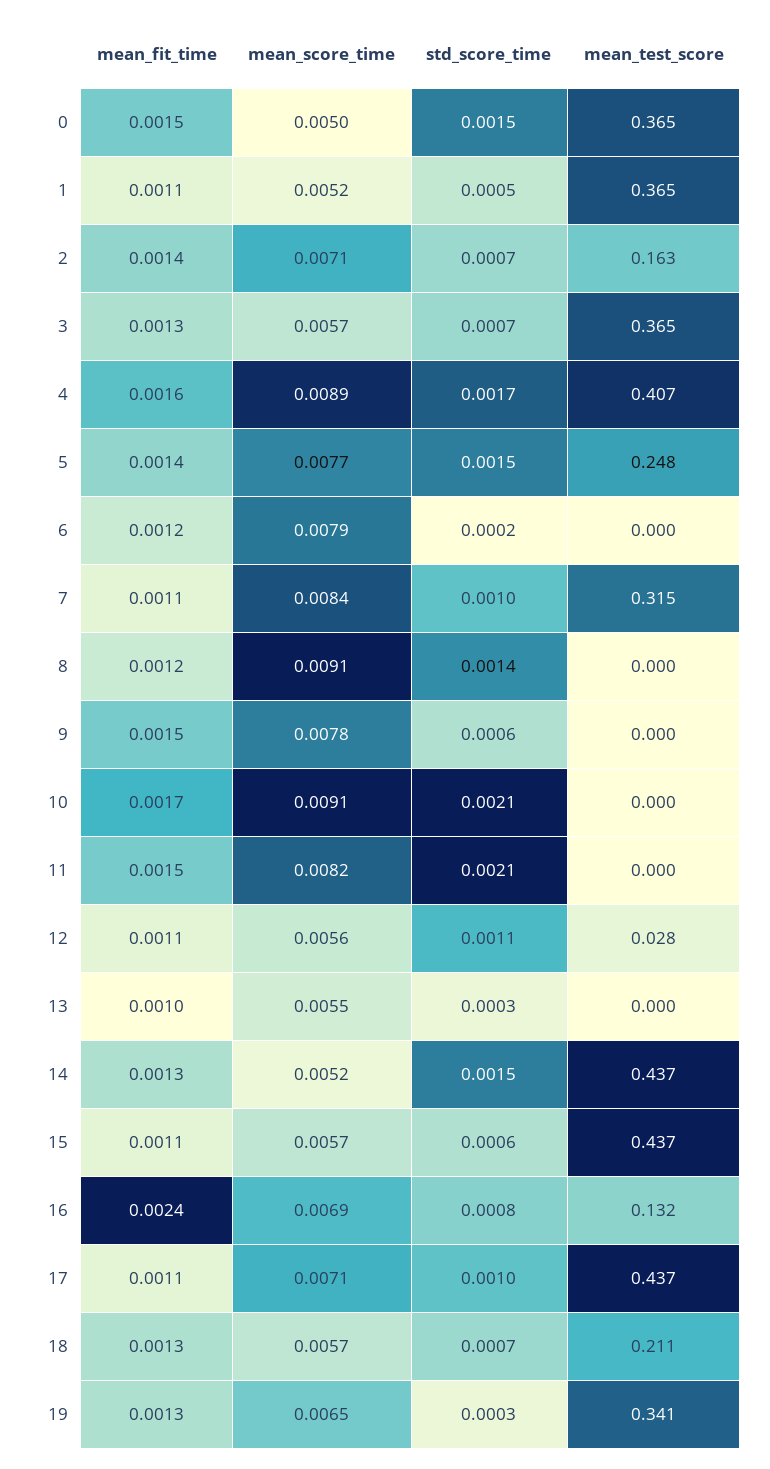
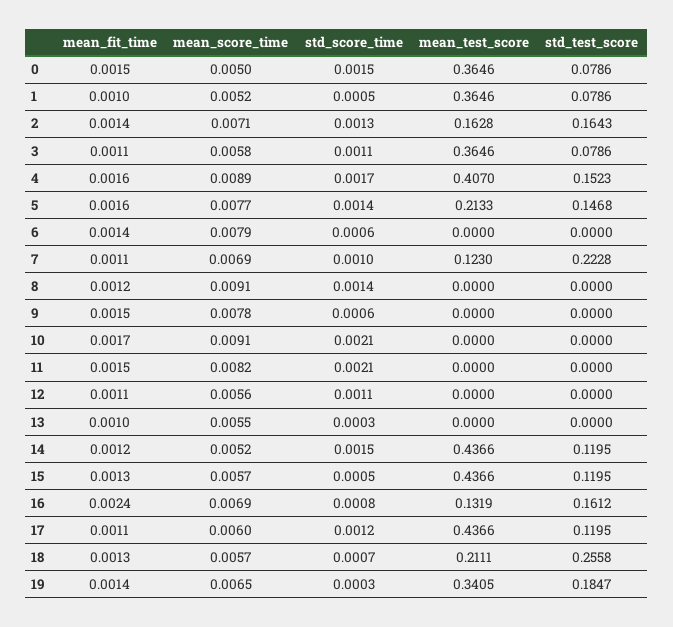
mean_fit_time, 1: 0.0011 -> 0.001
std_score_time, 2: 0.0007 -> 0.0013
mean_fit_time, 3: 0.0013 -> 0.0011
mean_score_time, 3: 0.0057 -> 0.0058
std_score_time, 3: 0.0007 -> 0.0011
mean_fit_time, 5: 0.0014 -> 0.0016
std_score_time, 5: 0.0015 -> 0.0014
mean_test_score, 5: 0.248 -> 0.2133
mean_fit_time, 6: 0.0012 -> 0.0014
std_score_time, 6: 0.0002 -> 0.0006
mean_score_time, 7: 0.0084 -> 0.0069
mean_test_score, 7: 0.315 -> 0.123
mean_test_score, 12: 0.028 -> 0
mean_fit_time, 14: 0.0013 -> 0.0012
mean_fit_time, 15: 0.0011 -> 0.0013
std_score_time, 15: 0.0006 -> 0.0005
mean_score_time, 17: 0.0071 -> 0.006
std_score_time, 17: 0.001 -> 0.0012
mean_fit_time, 19: 0.0013 -> 0.0014
std_test_score, 0: none -> 0.0786
std_test_score, 1: none -> 0.0786
std_test_score, 2: none -> 0.1643
std_test_score, 3: none -> 0.0786
std_test_score, 4: none -> 0.1523
std_test_score, 5: none -> 0.1468
std_test_score, 6: none -> 0
std_test_score, 7: none -> 0.2228
std_test_score, 8: none -> 0
std_test_score, 9: none -> 0
std_test_score, 10: none -> 0
std_test_score, 11: none -> 0
std_test_score, 12: none -> 0
std_test_score, 13: none -> 0
std_test_score, 14: none -> 0.1195
std_test_score, 15: none -> 0.1195
std_test_score, 16: none -> 0.1612
std_test_score, 17: none -> 0.1195
std_test_score, 18: none -> 0.2558
std_test_score, 19: none -> 0.1847

